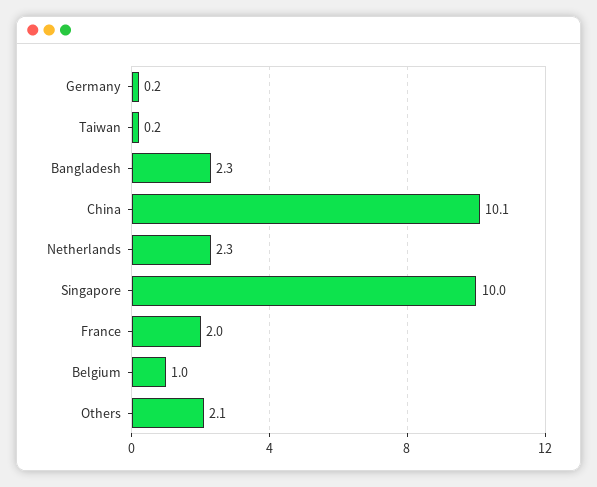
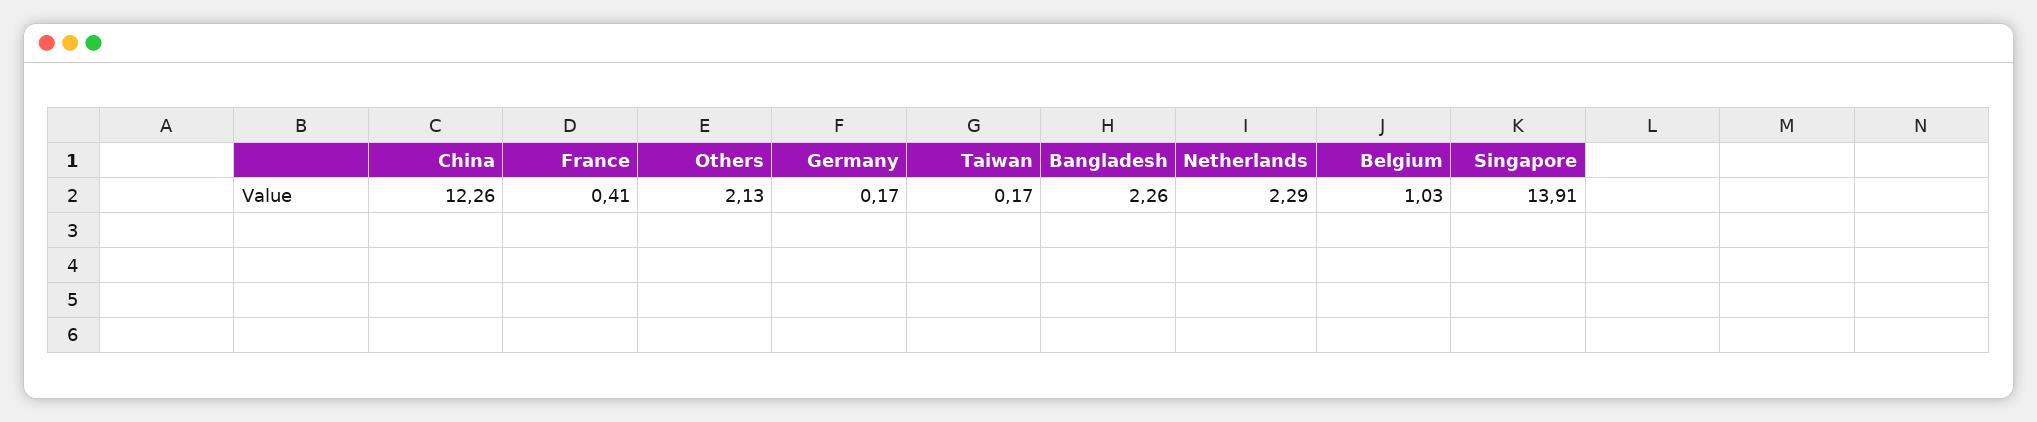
China: 10.1 -> 12.26
Singapore: 10 -> 13.91
France: 2 -> 0.41

